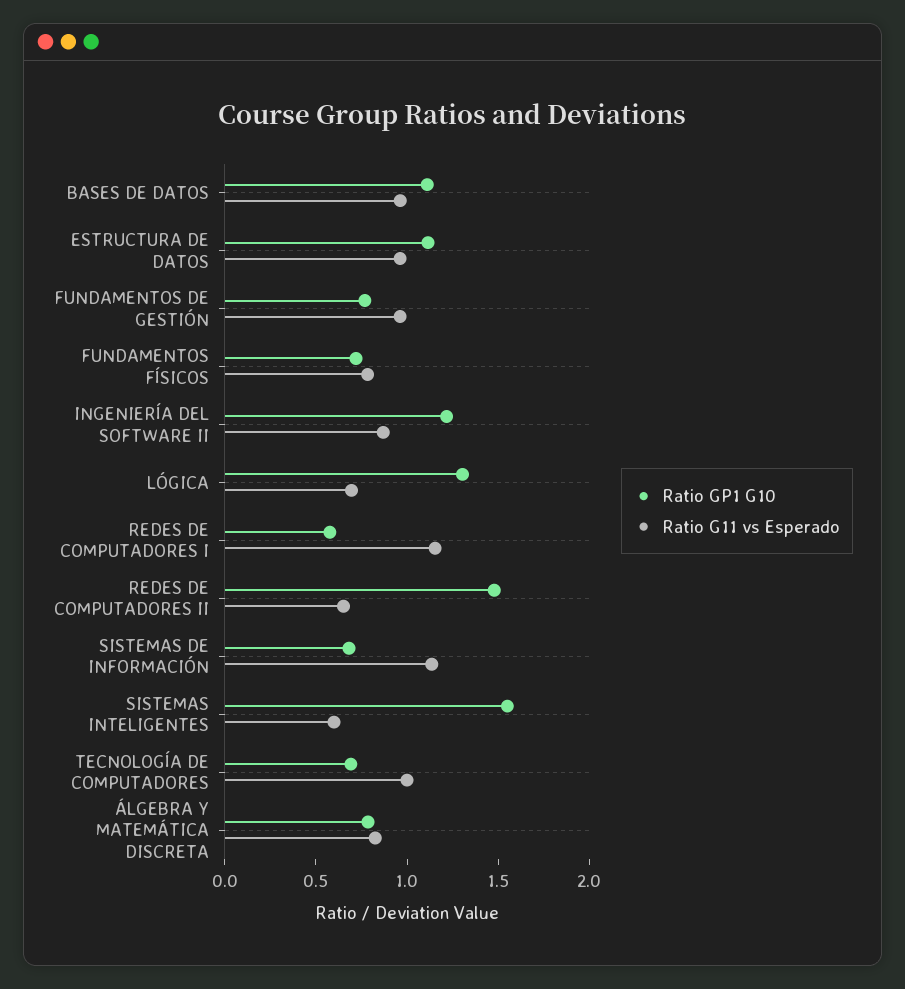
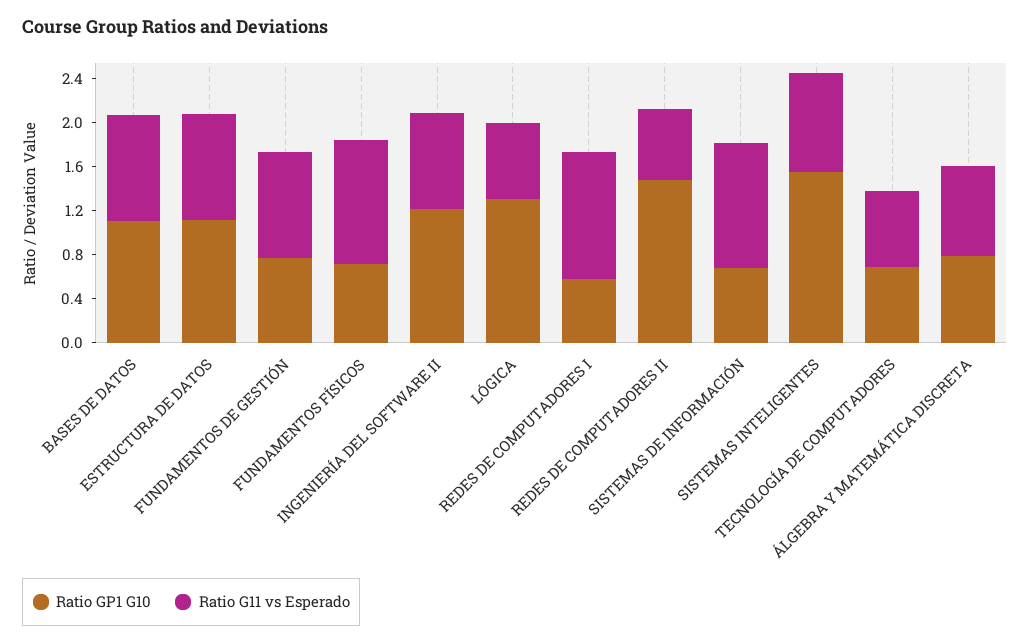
Ratio G11 vs Esperado, FUNDAMENTOS FÍSICOS: 0.8 -> 1.1
Ratio G11 vs Esperado, SISTEMAS INTELIGENTES: 0.6 -> 0.9
Ratio G11 vs Esperado, TECNOLOGÍA DE COMPUTADORES: 1 -> 0.7

